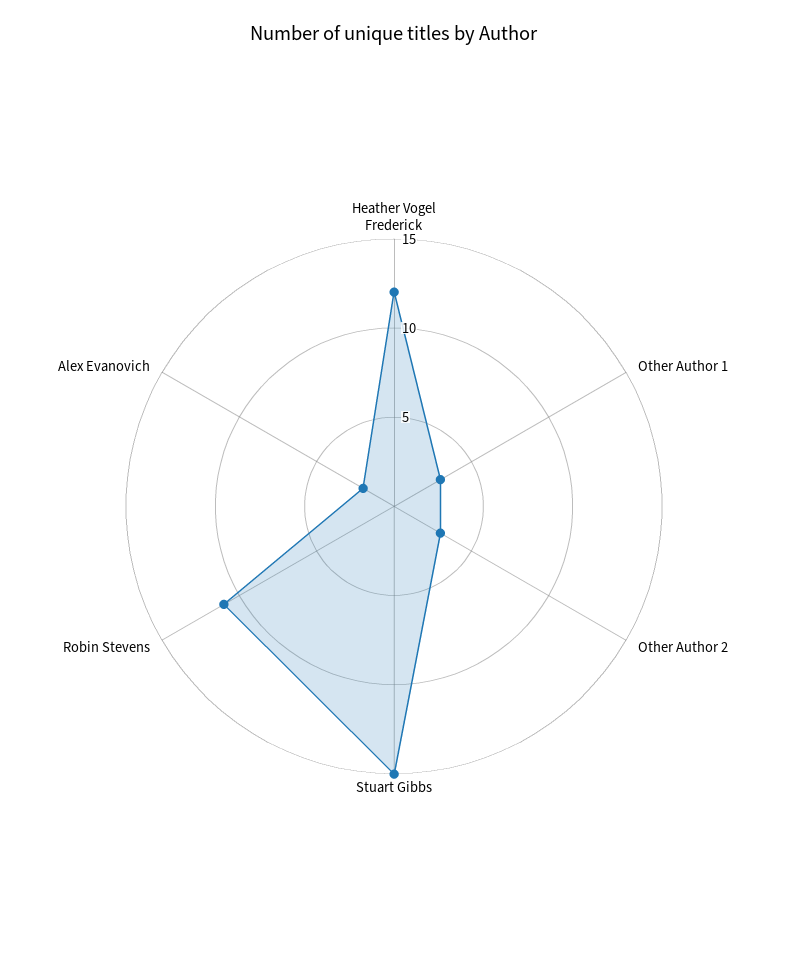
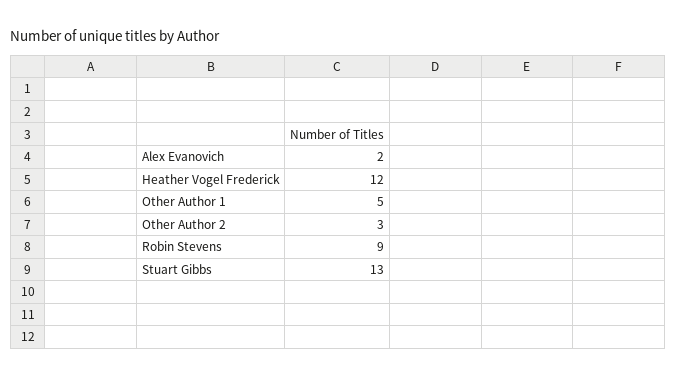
Other Author 1: 3 -> 5
Stuart Gibbs: 15 -> 13
Robin Stevens: 11 -> 9

